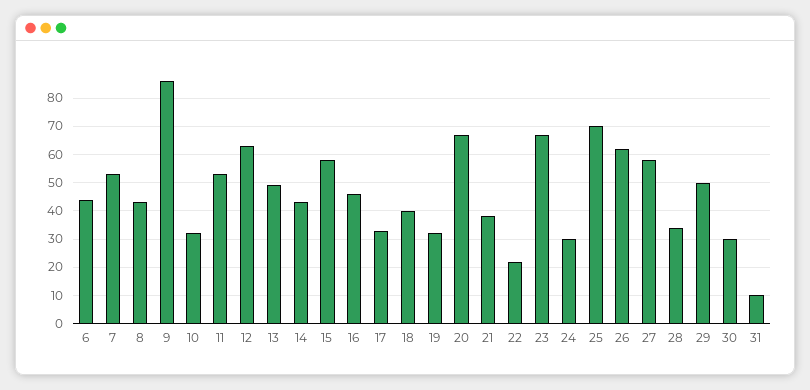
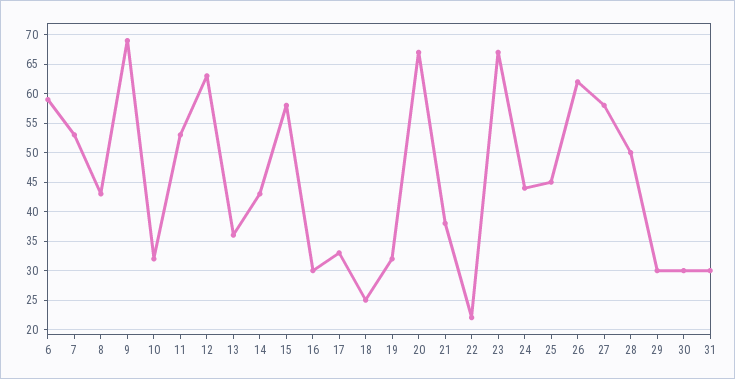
6: 45 -> 60
9: 85 -> 70
13: 50 -> 35
16: 45 -> 30
18: 40 -> 25
24: 30 -> 45
25: 70 -> 45
28: 35 -> 50
29: 50 -> 30
31: 10 -> 30

